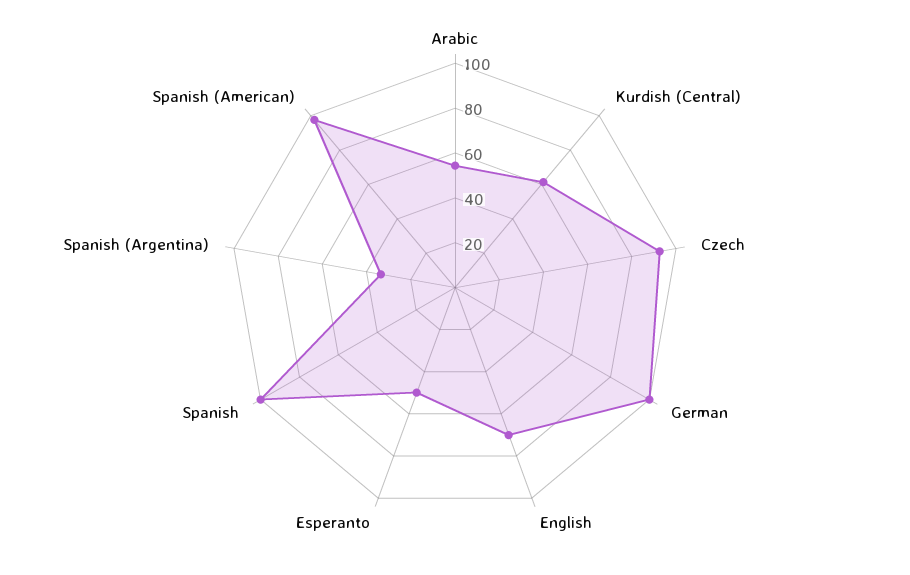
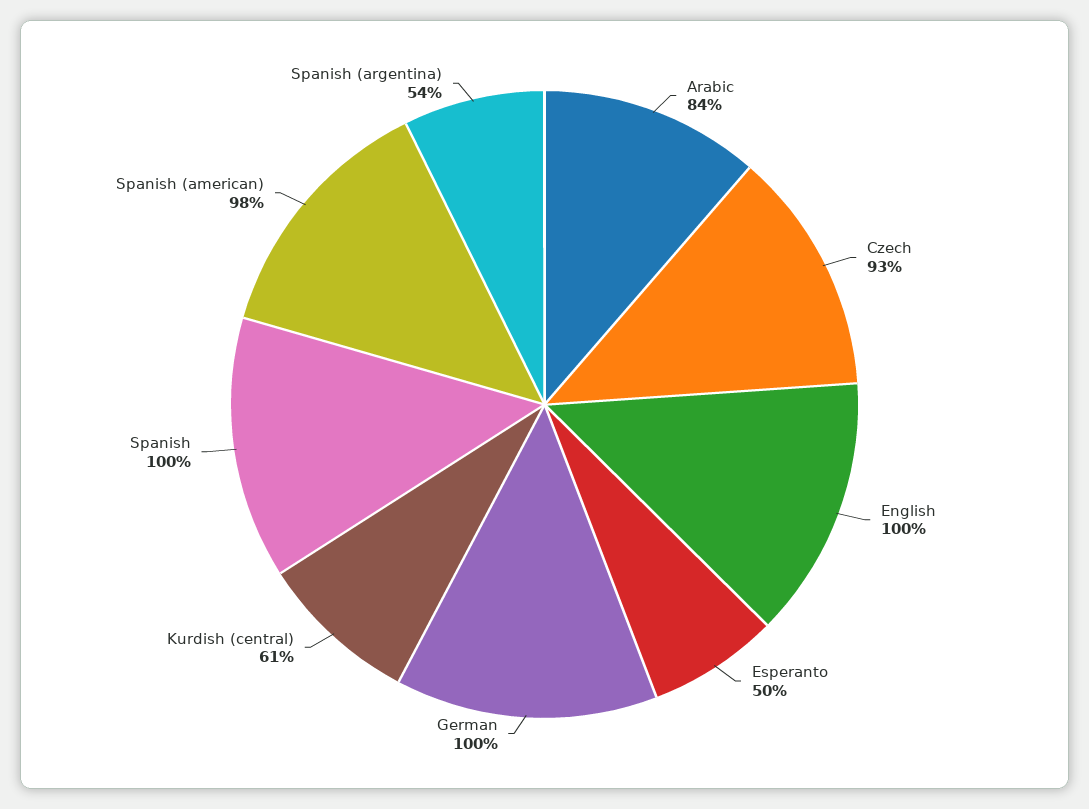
Arabic: 55 -> 84
English: 70 -> 100
Spanish (Argentina): 35 -> 54

